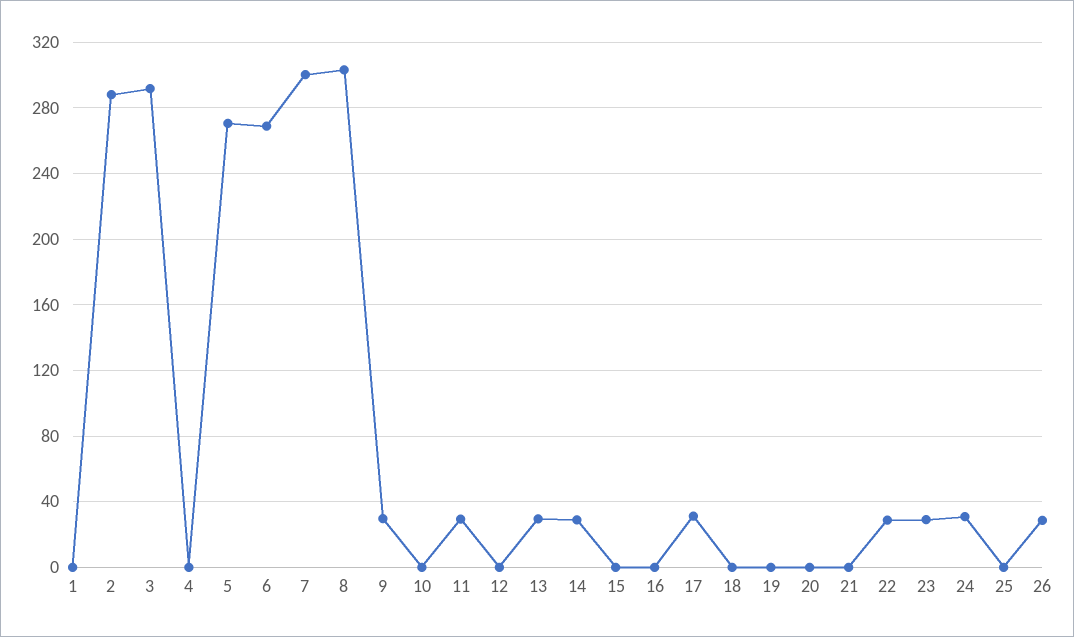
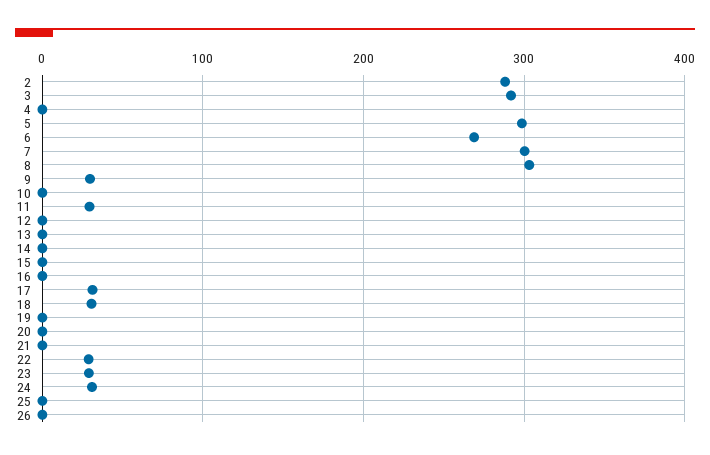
1: 0 -> none
5: 270 -> 300
13: 30 -> 0
14: 30 -> 0
18: 0 -> 30
26: 30 -> 0

